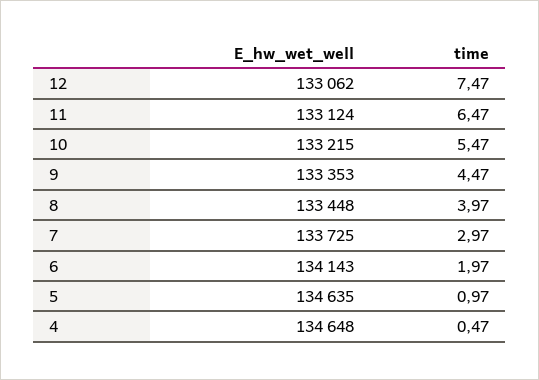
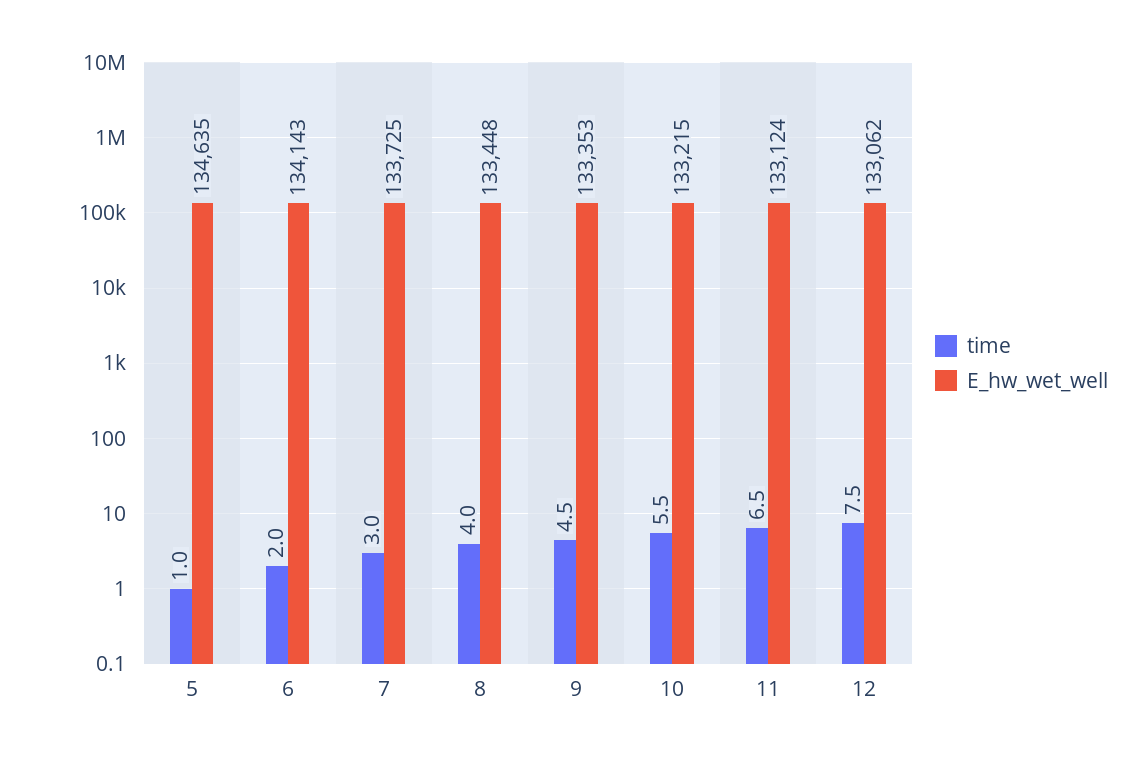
E_hw_wet_well, 4: 134648 -> none
time, 4: 0.47 -> none

